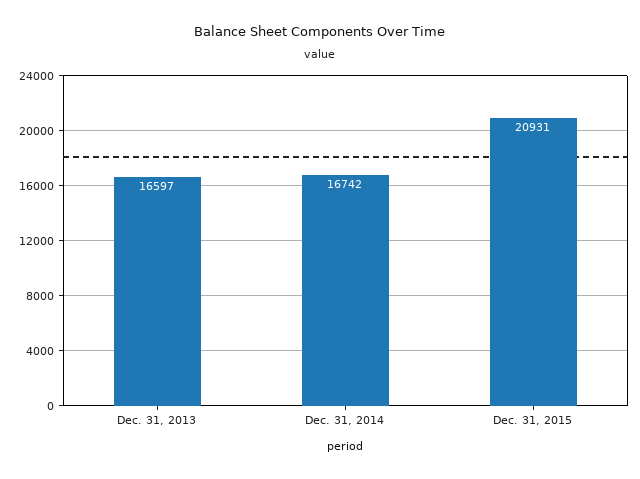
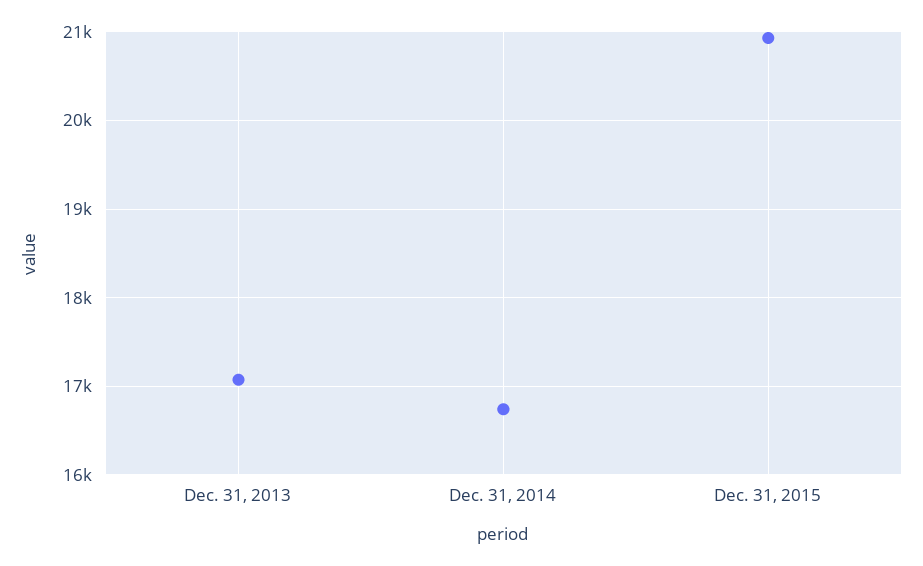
Dec. 31, 2013: 16597 -> 17100

